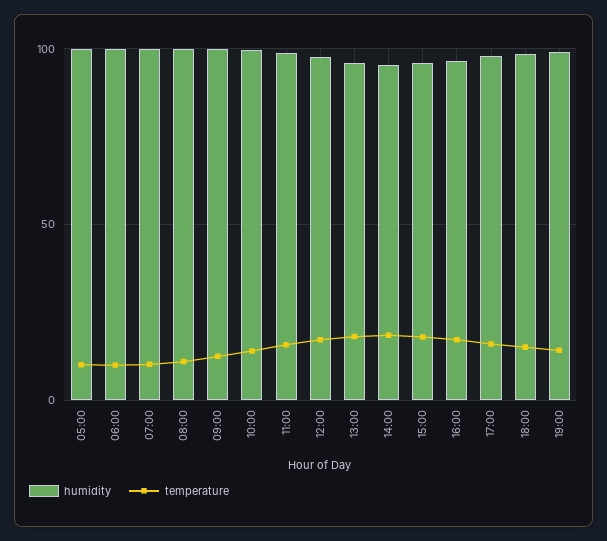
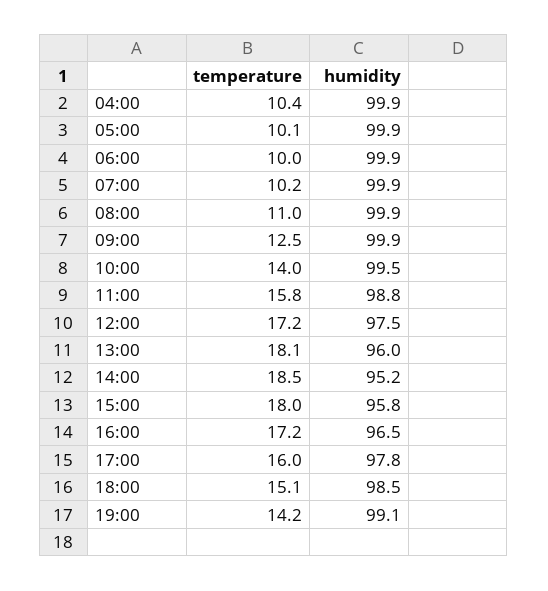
temperature, 04:00: none -> 10.4
humidity, 04:00: none -> 99.9

